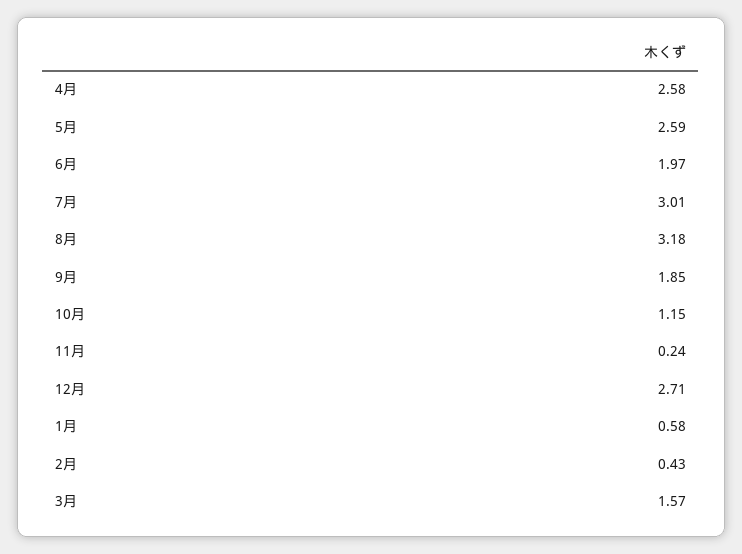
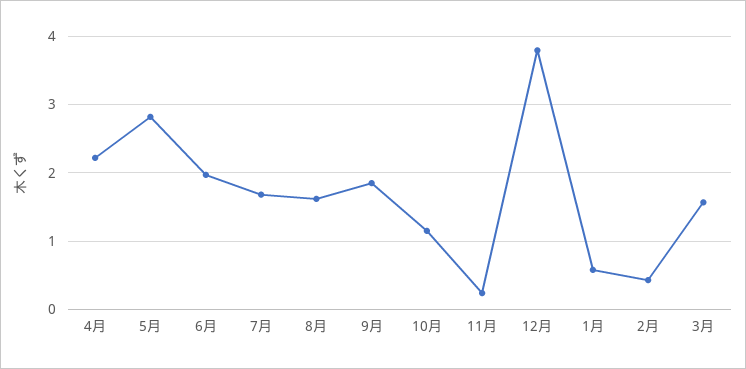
4月: 2.58 -> 2.2
5月: 2.59 -> 2.8
7月: 3.01 -> 1.7
8月: 3.18 -> 1.6
12月: 2.71 -> 3.8

